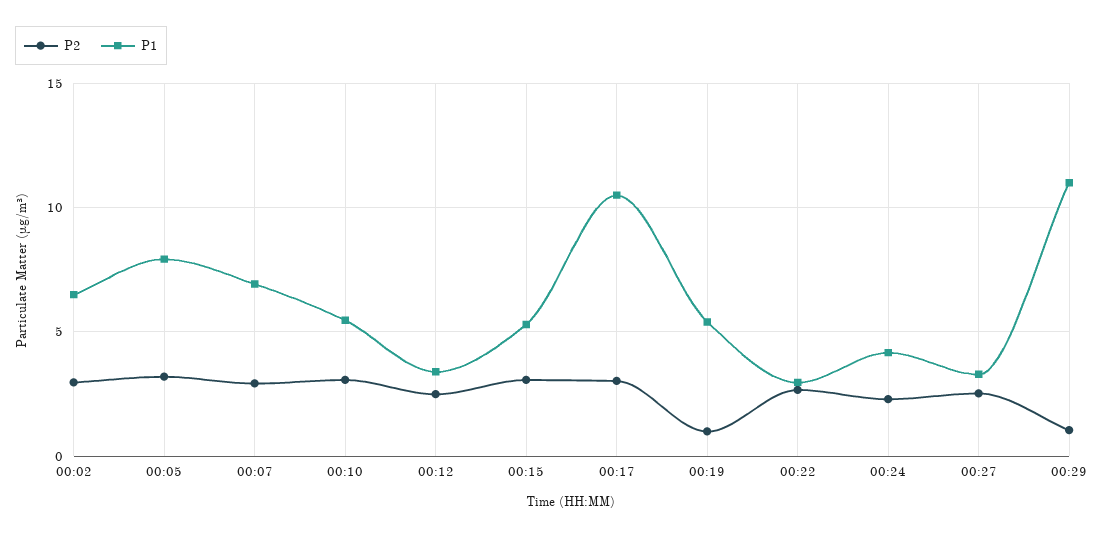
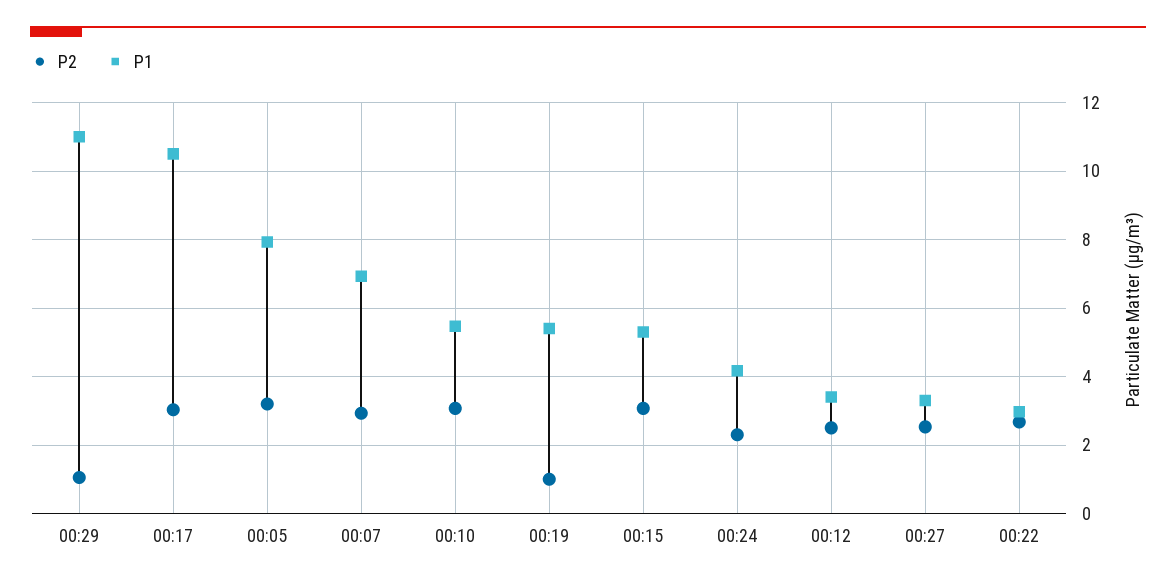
P2, 00:02: 3 -> none
P1, 00:02: 6.5 -> none

